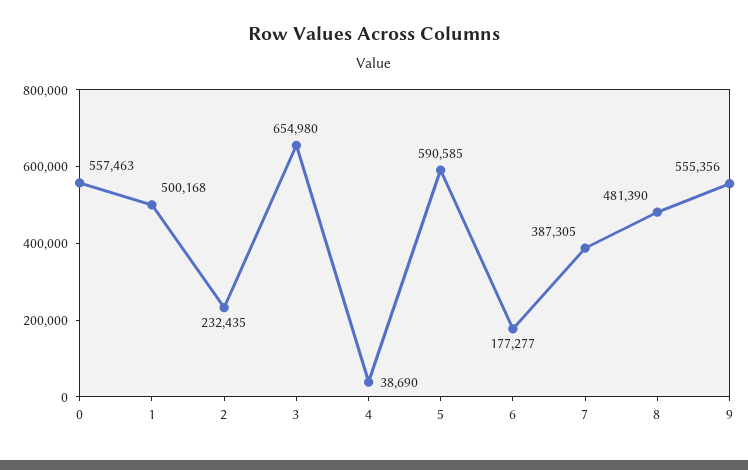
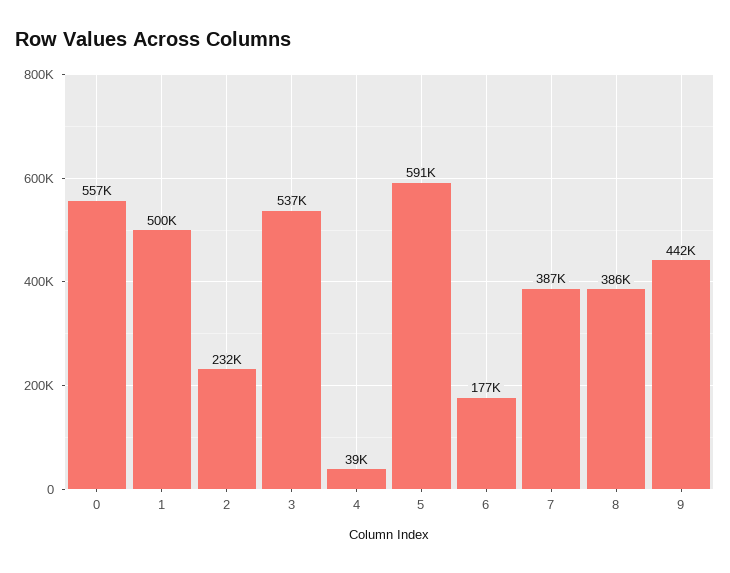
3: 654980 -> 537000
8: 481390 -> 386000
9: 555356 -> 442000

